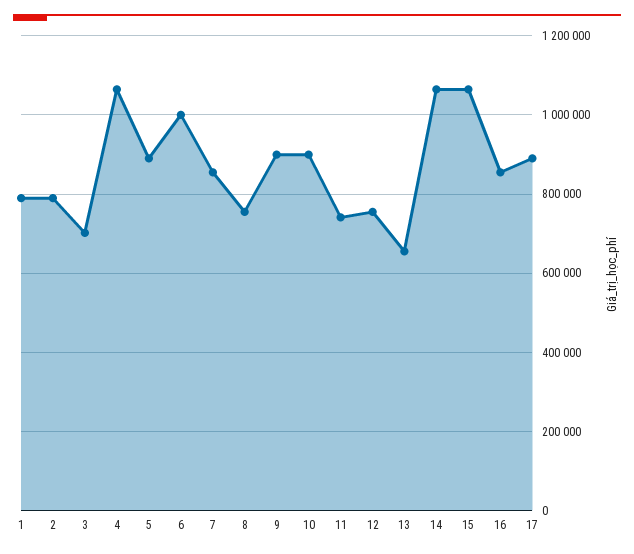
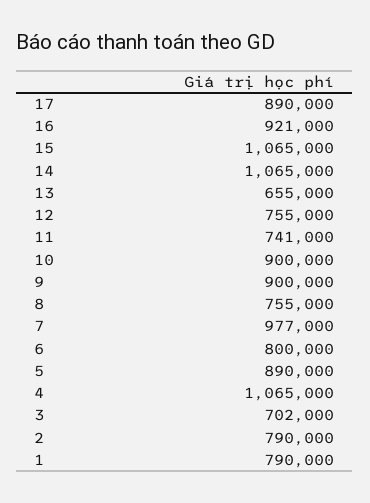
6: 1000000 -> 800000
7: 860000 -> 977000
16: 860000 -> 921000

